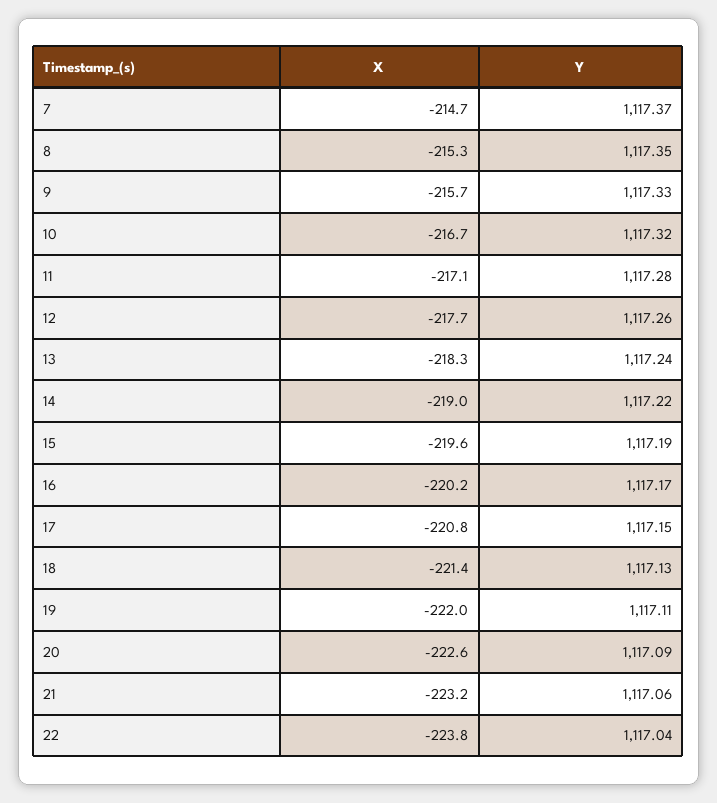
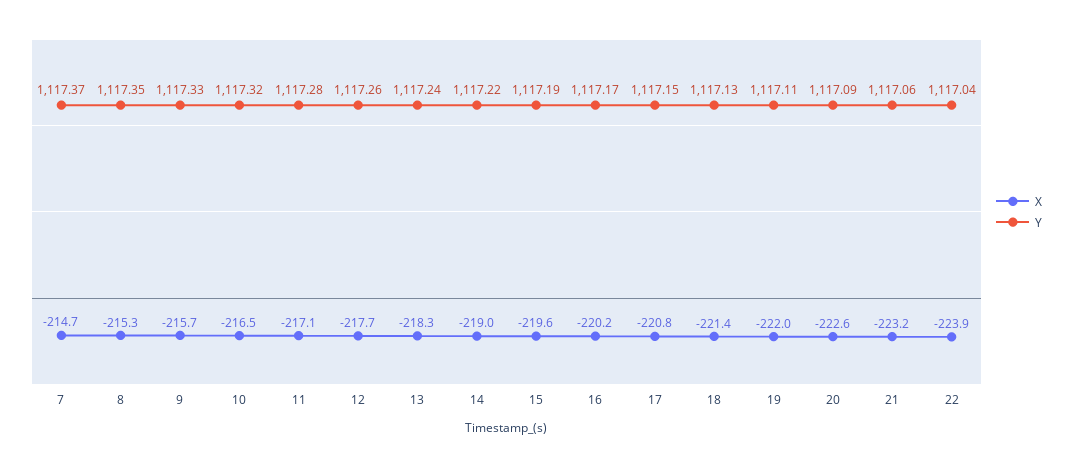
X, 10: -216.7 -> -216.5
X, 22: -223.8 -> -223.9

